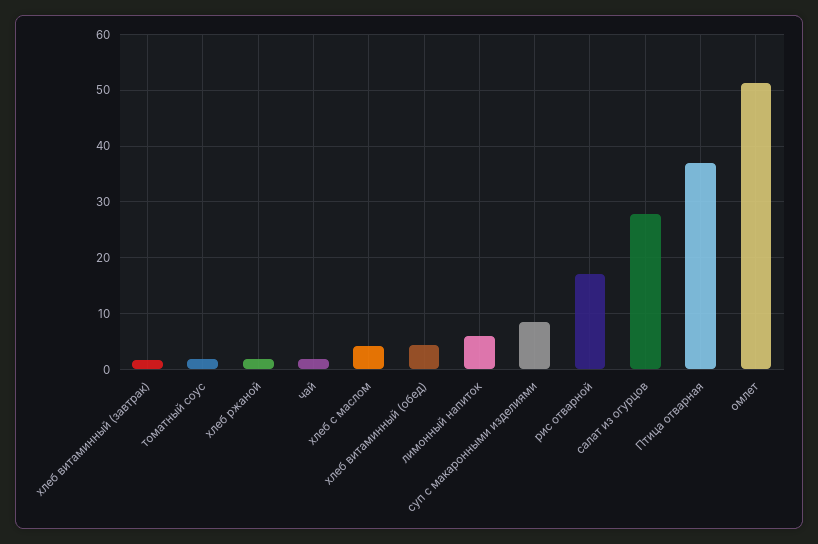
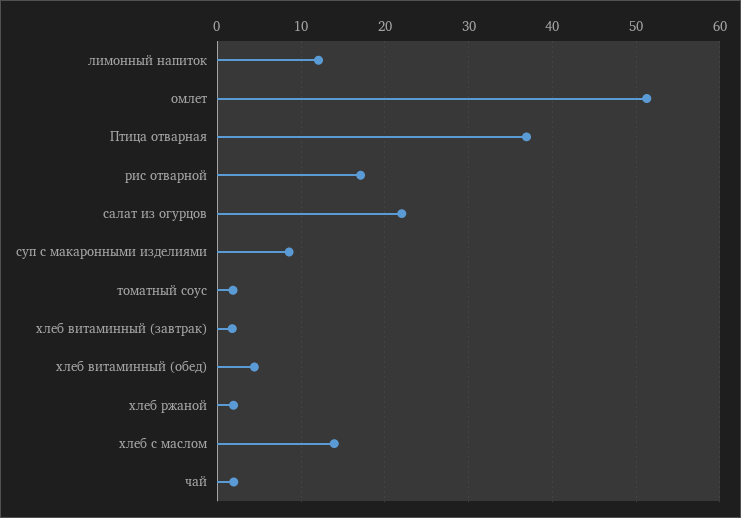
хлеб с маслом: 4 -> 14
лимонный напиток: 6 -> 12
салат из огурцов: 28 -> 22

